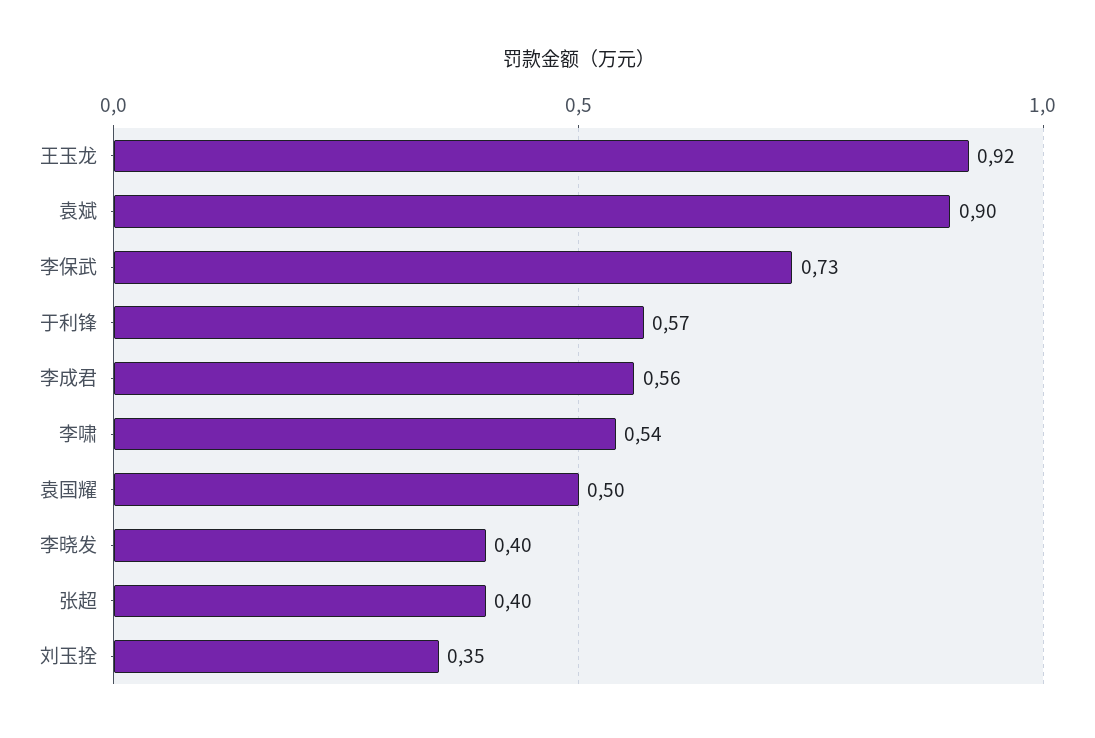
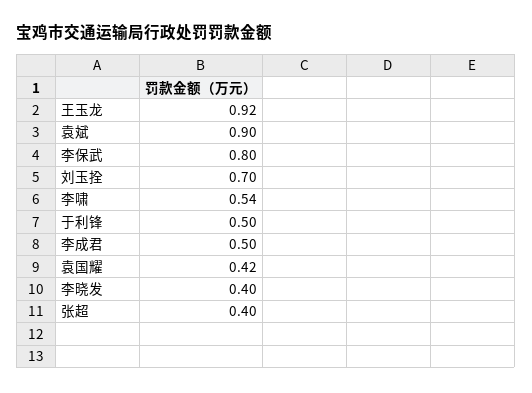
李保武: 0.73 -> 0.8
于利锋: 0.57 -> 0.5
李成君: 0.56 -> 0.5
袁国耀: 0.5 -> 0.42
刘玉拴: 0.35 -> 0.7

